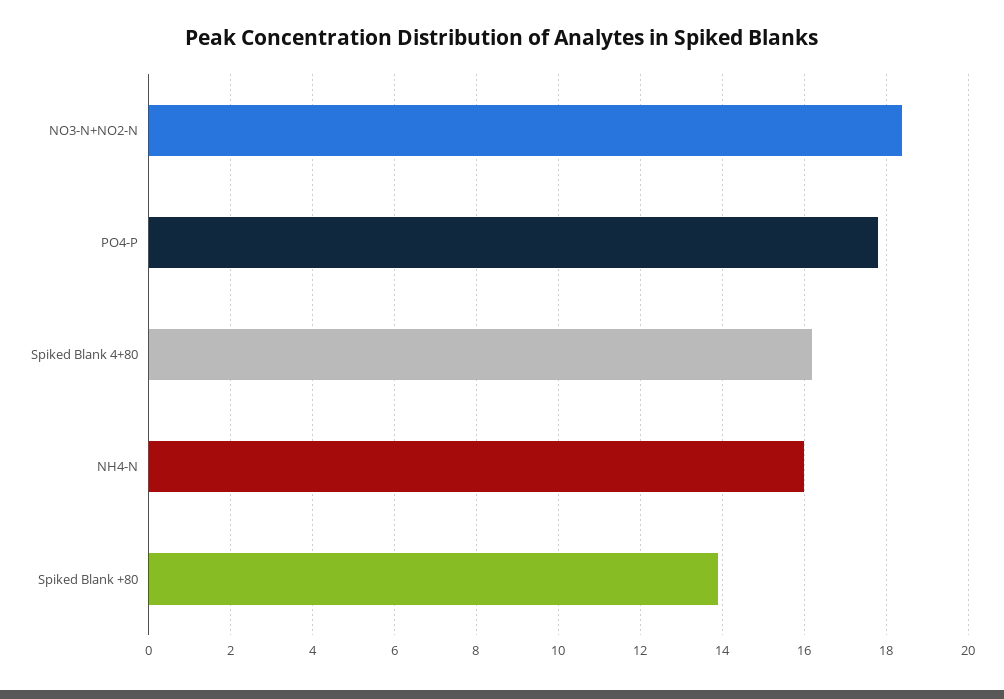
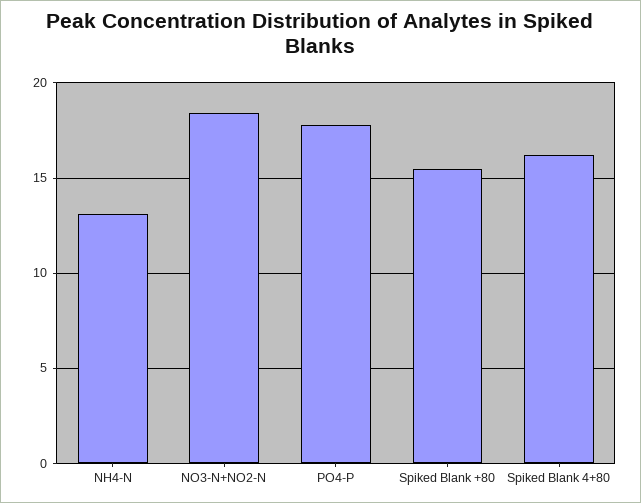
NH4-N: 16 -> 13
Spiked Blank +80: 14 -> 15.5

